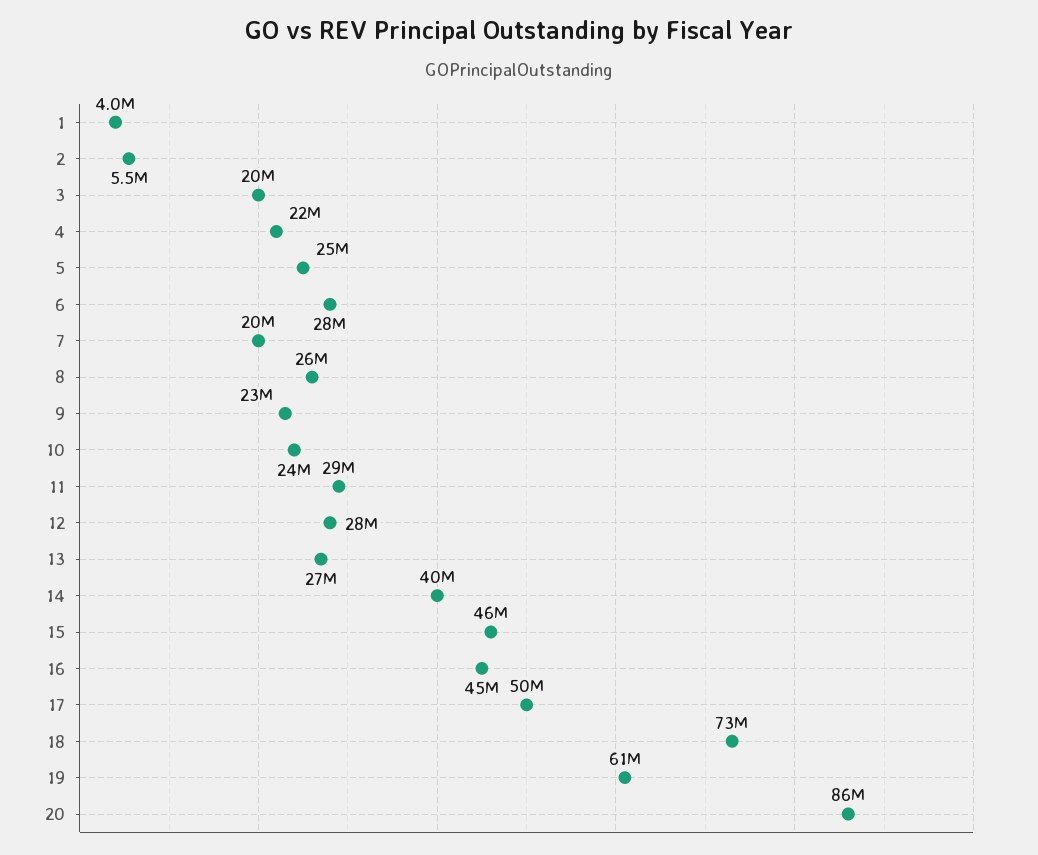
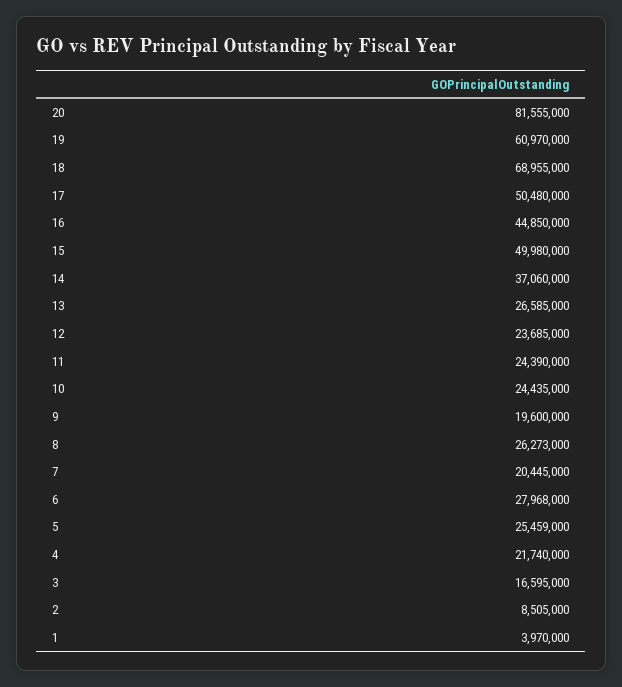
2: 5500000 -> 8505000
3: 20000000 -> 16595000
9: 23000000 -> 19600000
11: 29000000 -> 24390000
12: 28000000 -> 23685000
14: 40000000 -> 37060000
15: 46000000 -> 49980000
18: 73000000 -> 68955000
20: 86000000 -> 81555000

